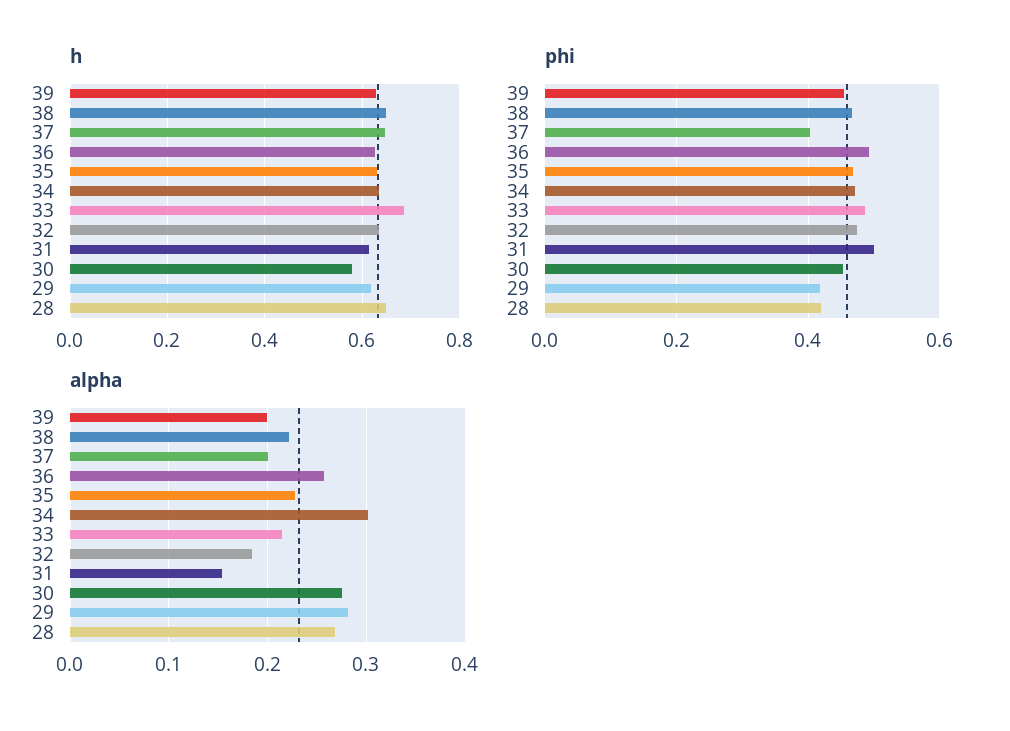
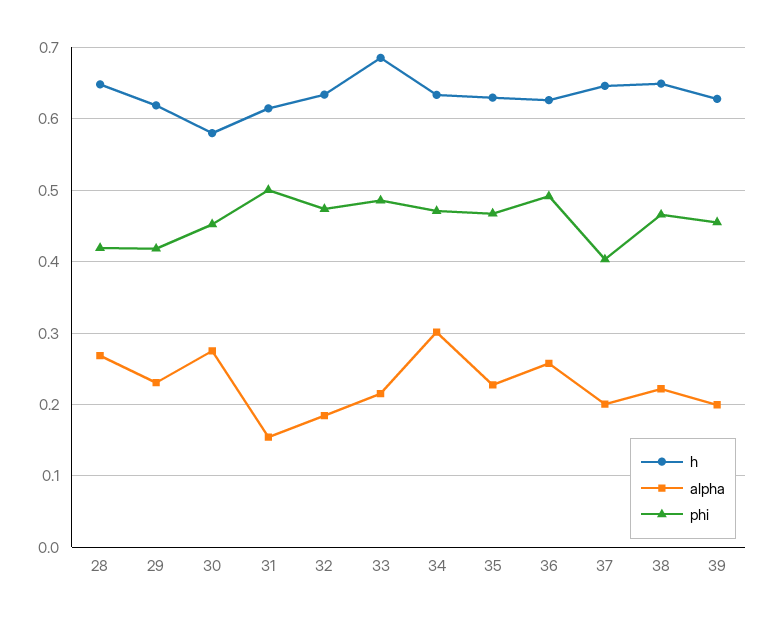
alpha, 29: 0.28 -> 0.23

